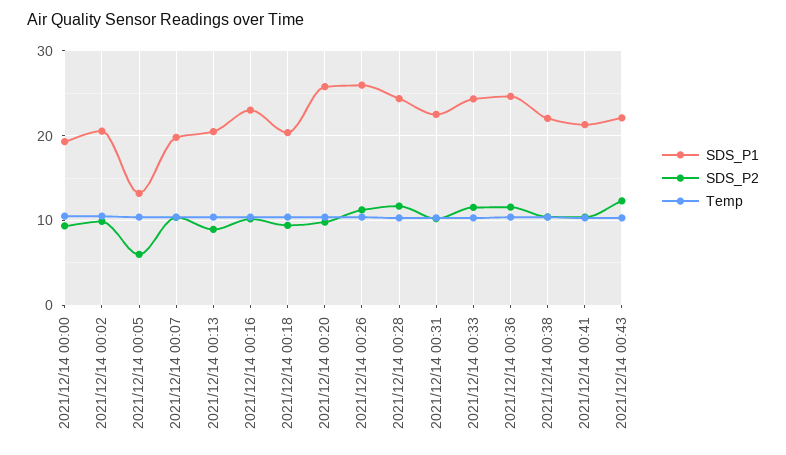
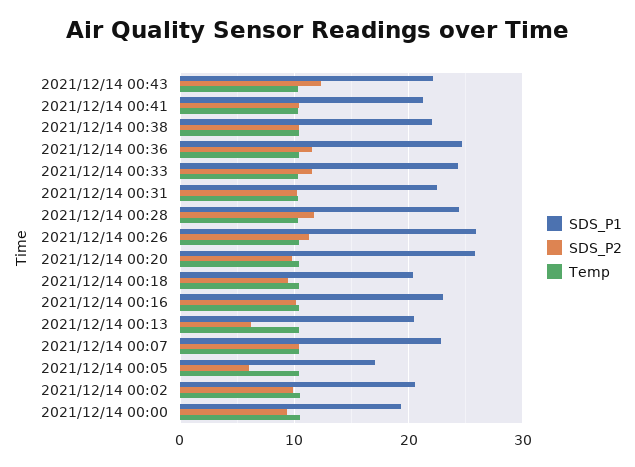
SDS_P1, 2021/12/14 00:05: 13 -> 17
SDS_P1, 2021/12/14 00:07: 20 -> 23
SDS_P2, 2021/12/14 00:13: 9 -> 6

